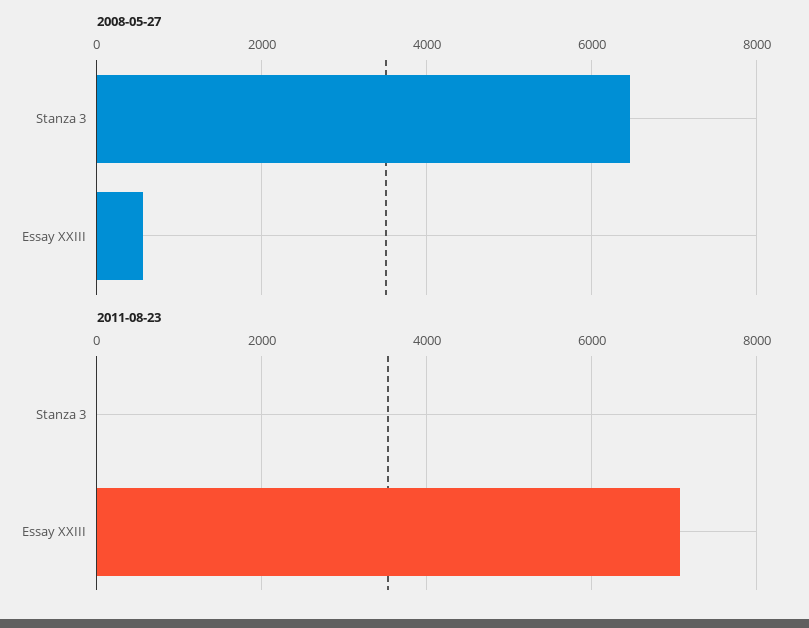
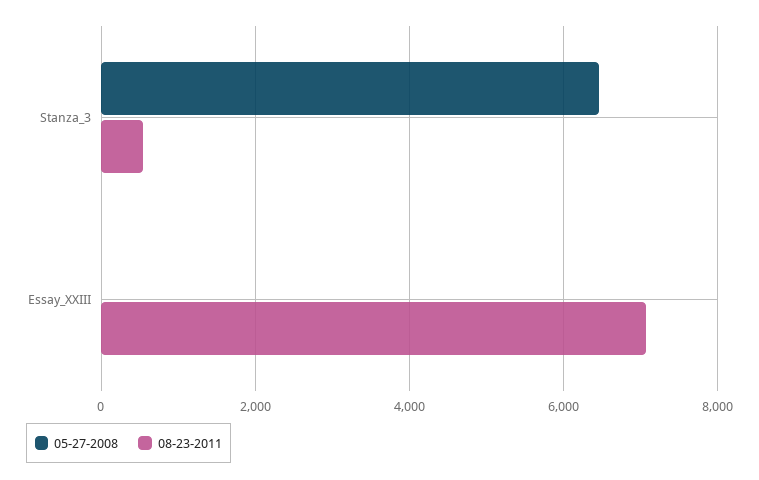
2008-05-27, Essay XXIII: 600 -> 0
2011-08-23, Stanza 3: 0 -> 600

